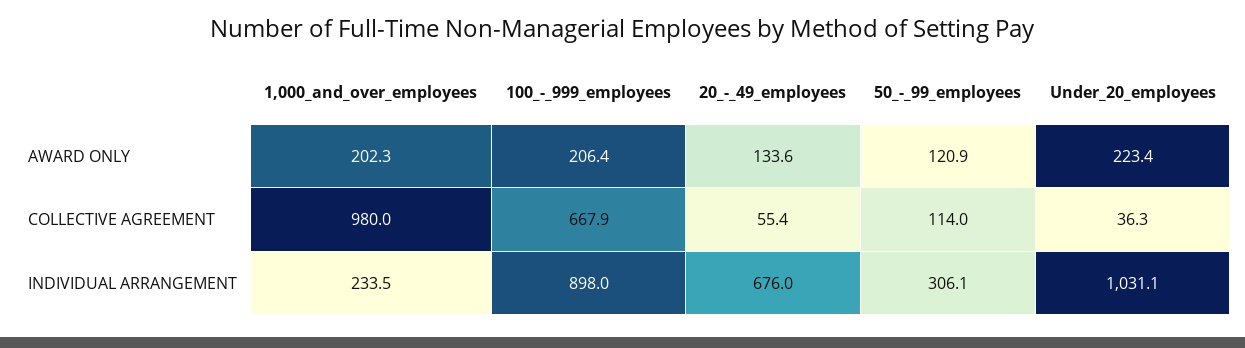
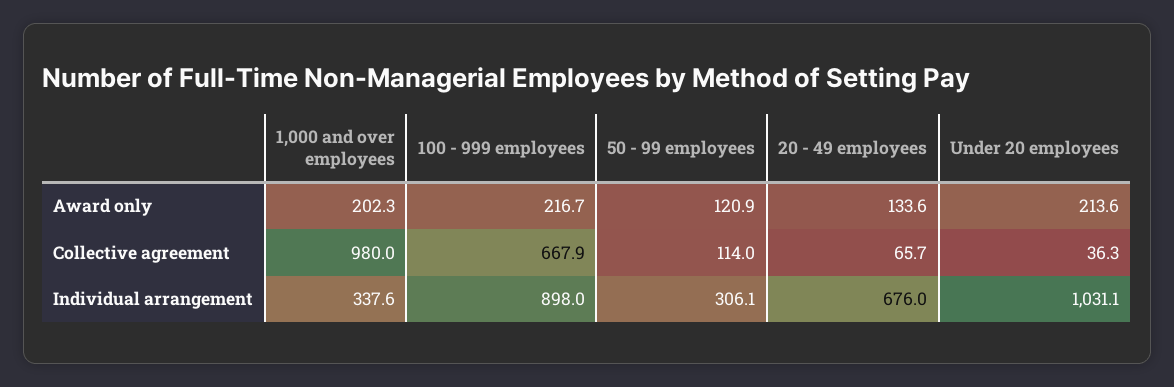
100_-_999_employees, AWARD ONLY: 206.4 -> 216.7
Under_20_employees, AWARD ONLY: 223.4 -> 213.6
20_-_49_employees, COLLECTIVE AGREEMENT: 55.4 -> 65.7
1,000_and_over_employees, INDIVIDUAL ARRANGEMENT: 233.5 -> 337.6

